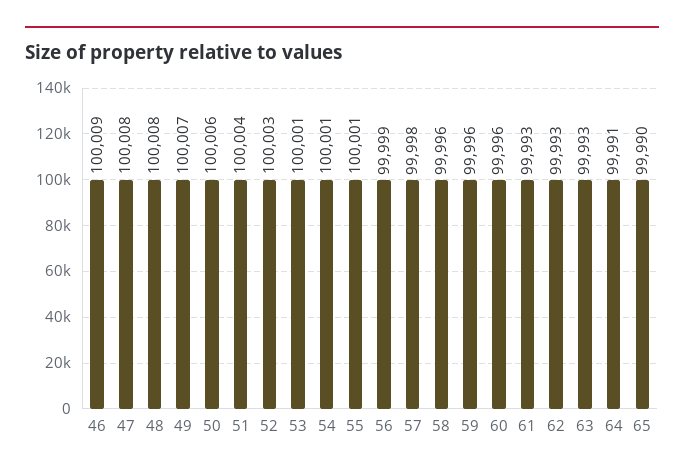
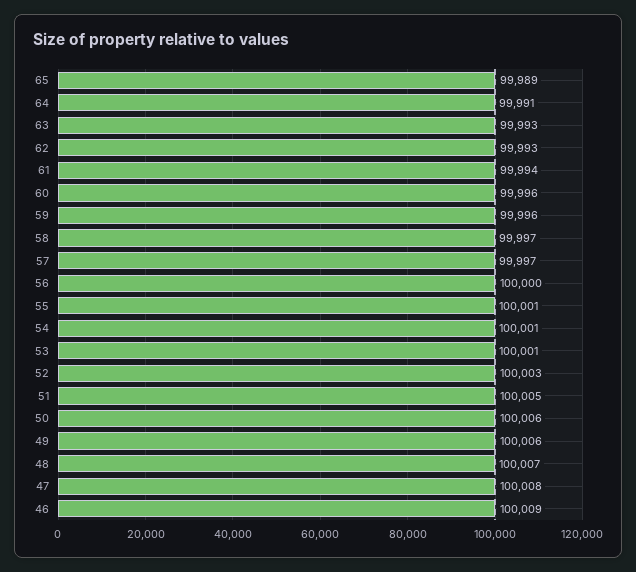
48: 100008 -> 100007
49: 100007 -> 100006
51: 100004 -> 100005
56: 99999 -> 100000
57: 99998 -> 99997
58: 99996 -> 99997
61: 99993 -> 99994
65: 99990 -> 99989

